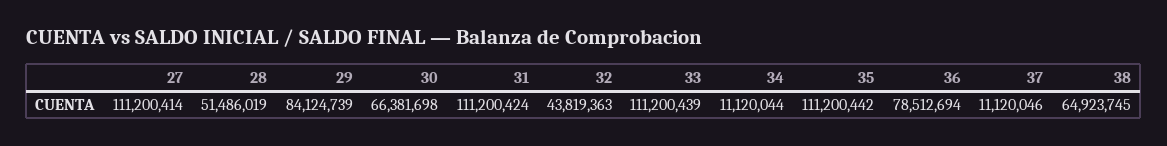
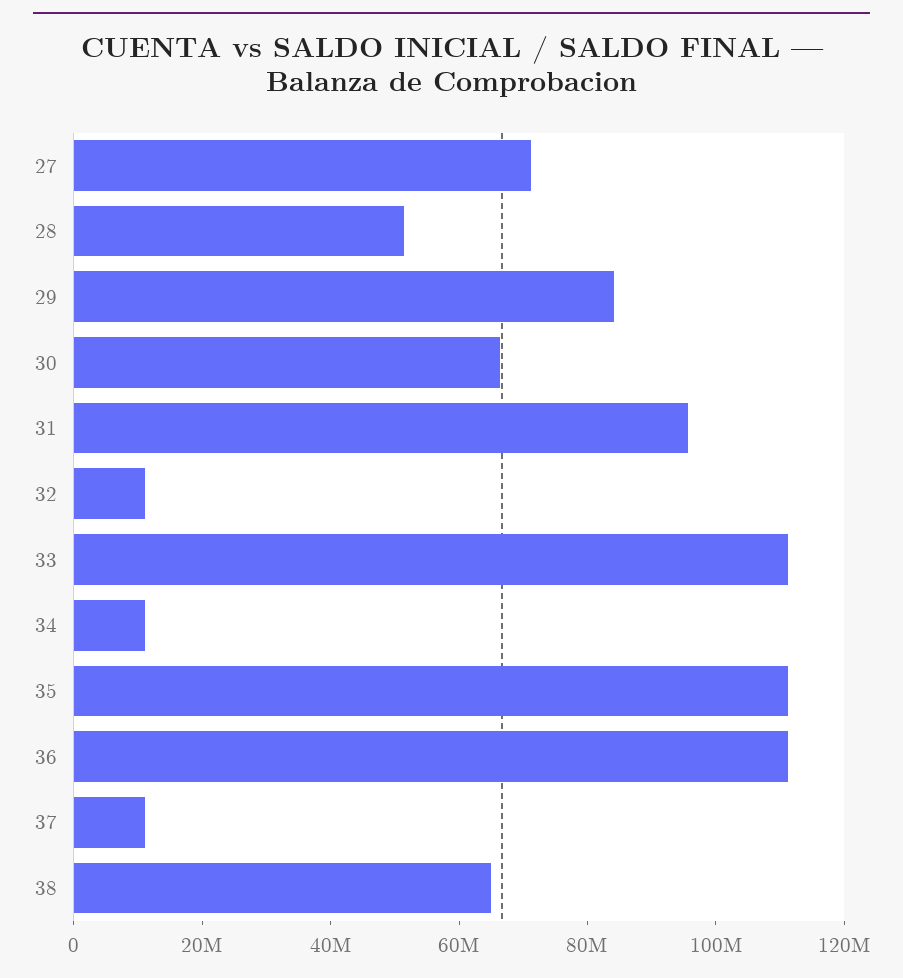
27: 111200414 -> 70000000
31: 111200424 -> 95000000
32: 43819363 -> 10000000
36: 78512694 -> 110000000

